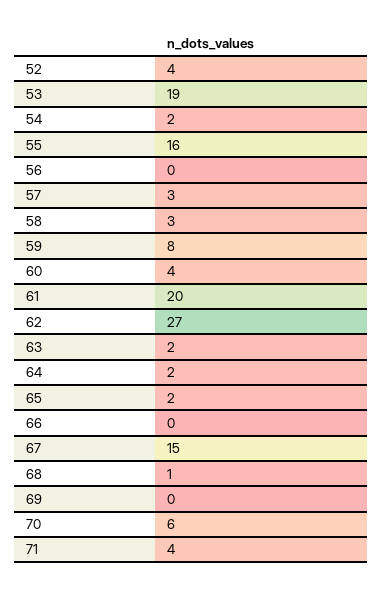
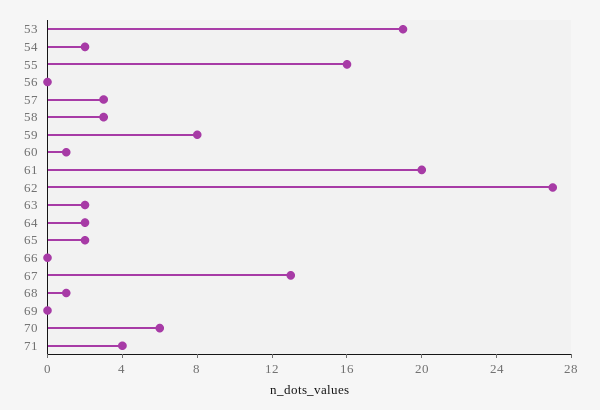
52: 4 -> none
60: 4 -> 1
67: 15 -> 13

